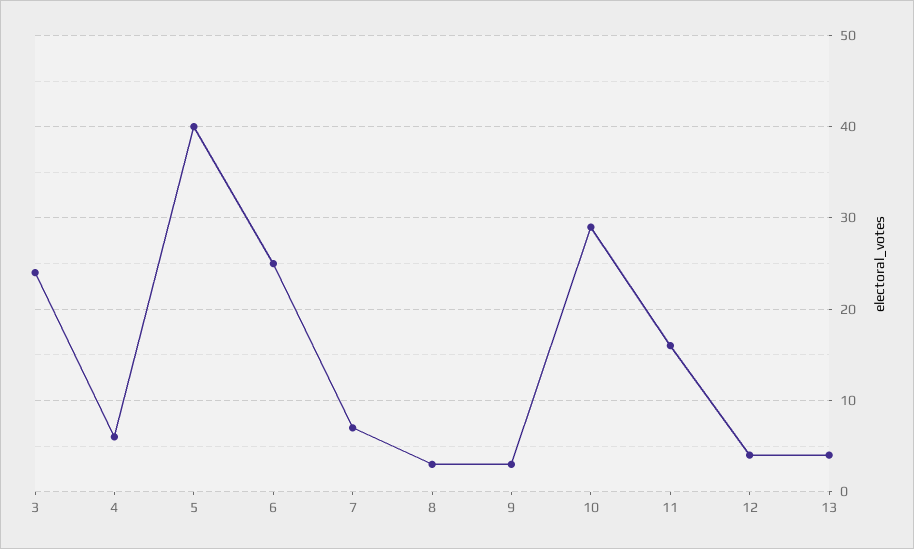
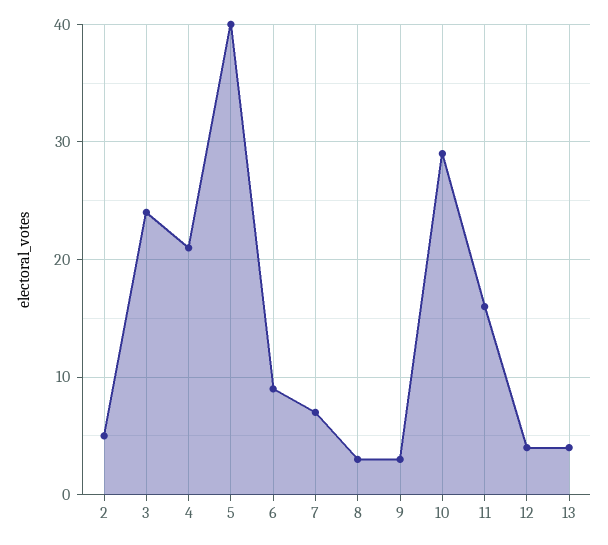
4: 6 -> 21
6: 25 -> 9
2: none -> 5

